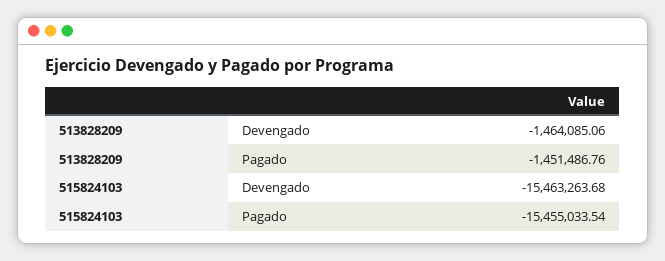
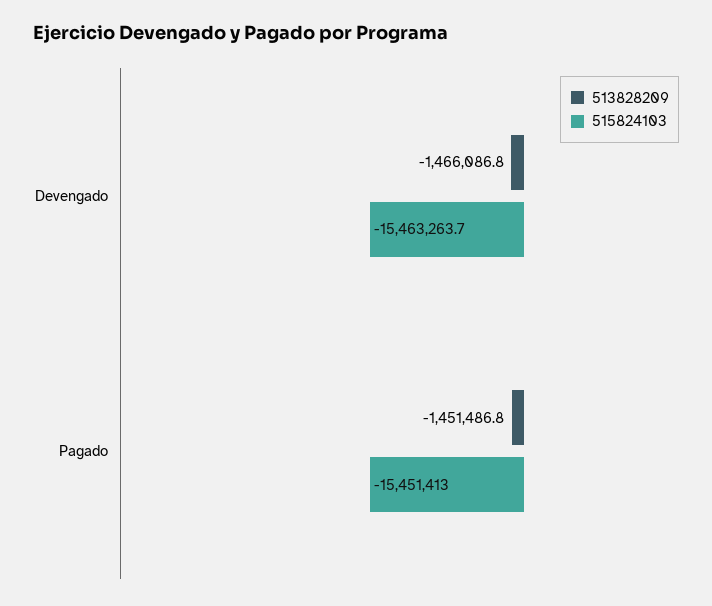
513828209, Devengado: -1464085.06 -> -1466086.8
515824103, Pagado: -15455033.54 -> -15451413

